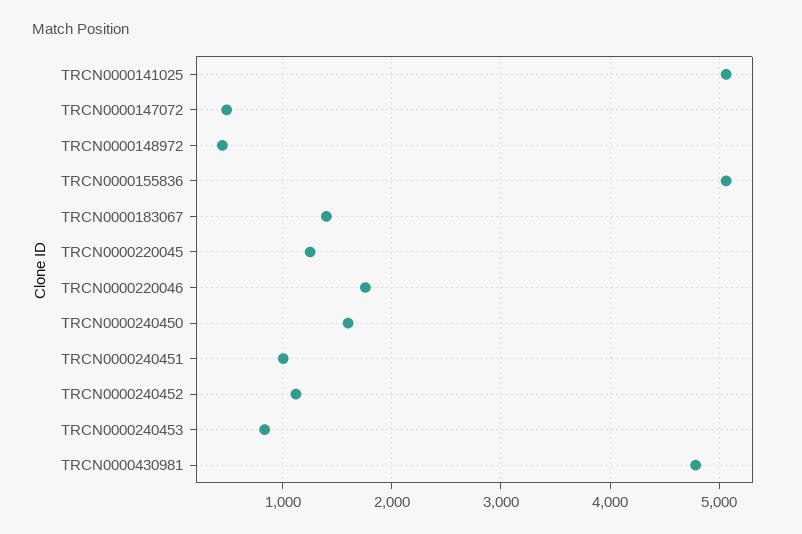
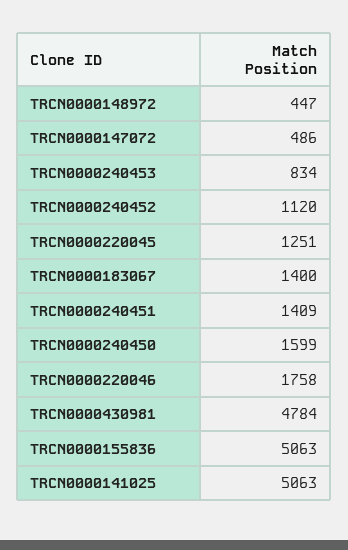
TRCN0000240451: 1000 -> 1409

